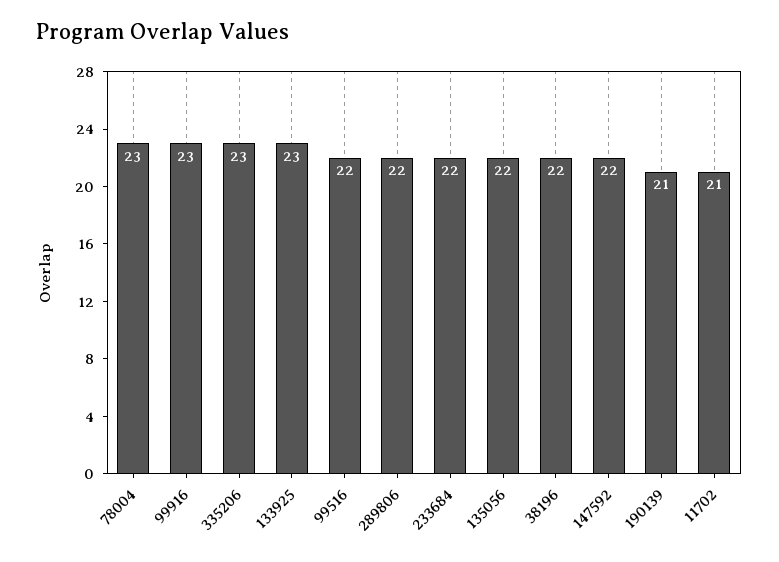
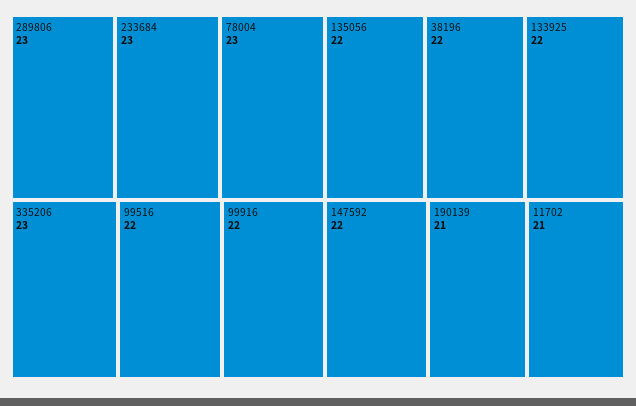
99916: 23 -> 22
133925: 23 -> 22
289806: 22 -> 23
233684: 22 -> 23

